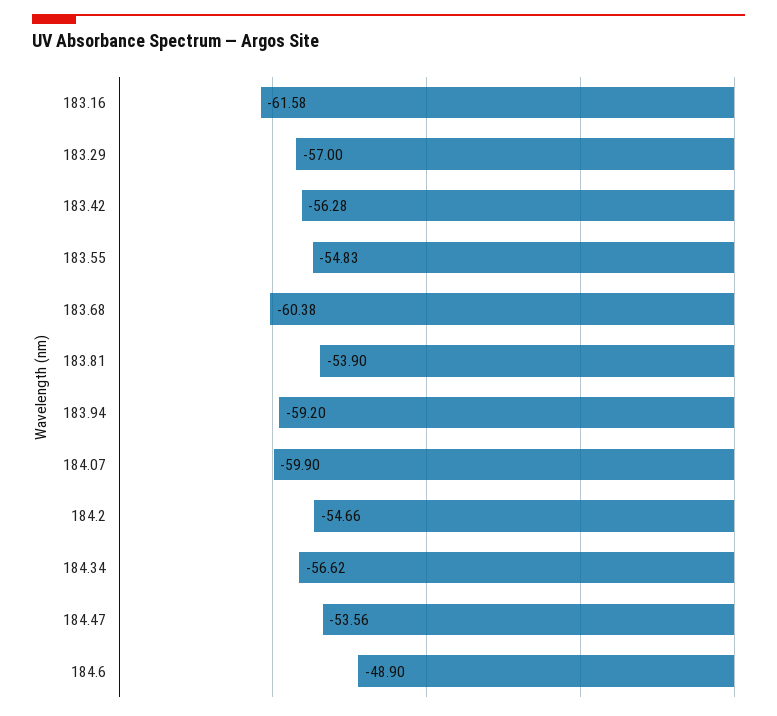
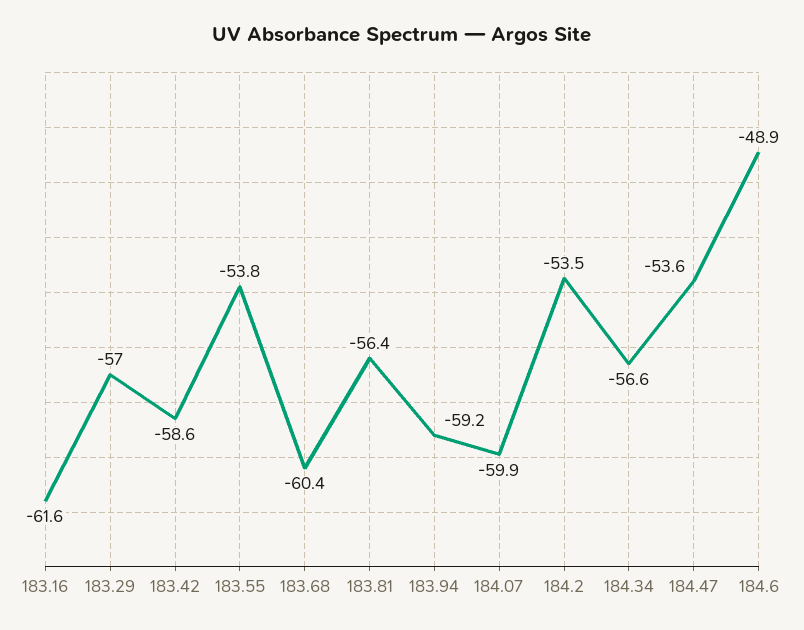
183.42: -56.28 -> -58.6
183.55: -54.83 -> -53.8
183.81: -53.9 -> -56.4
184.2: -54.66 -> -53.5

